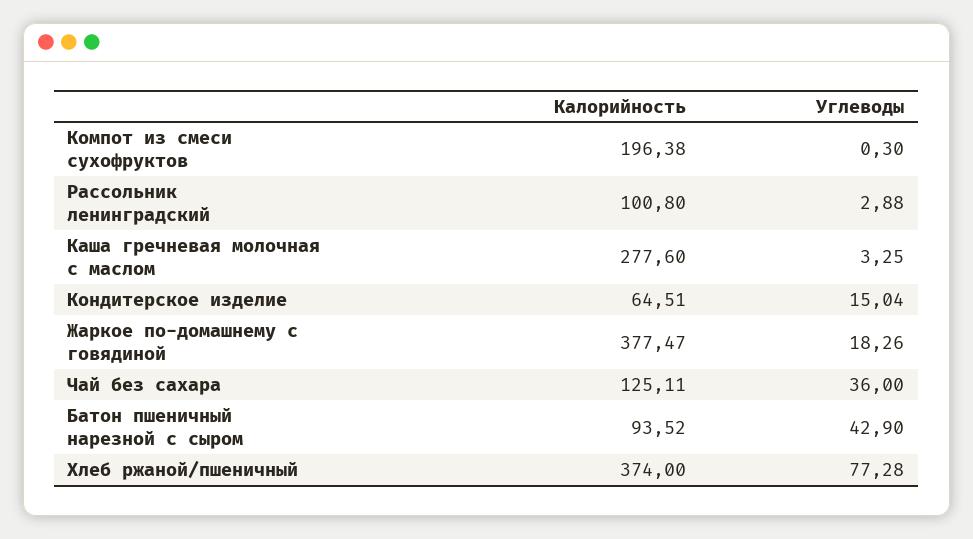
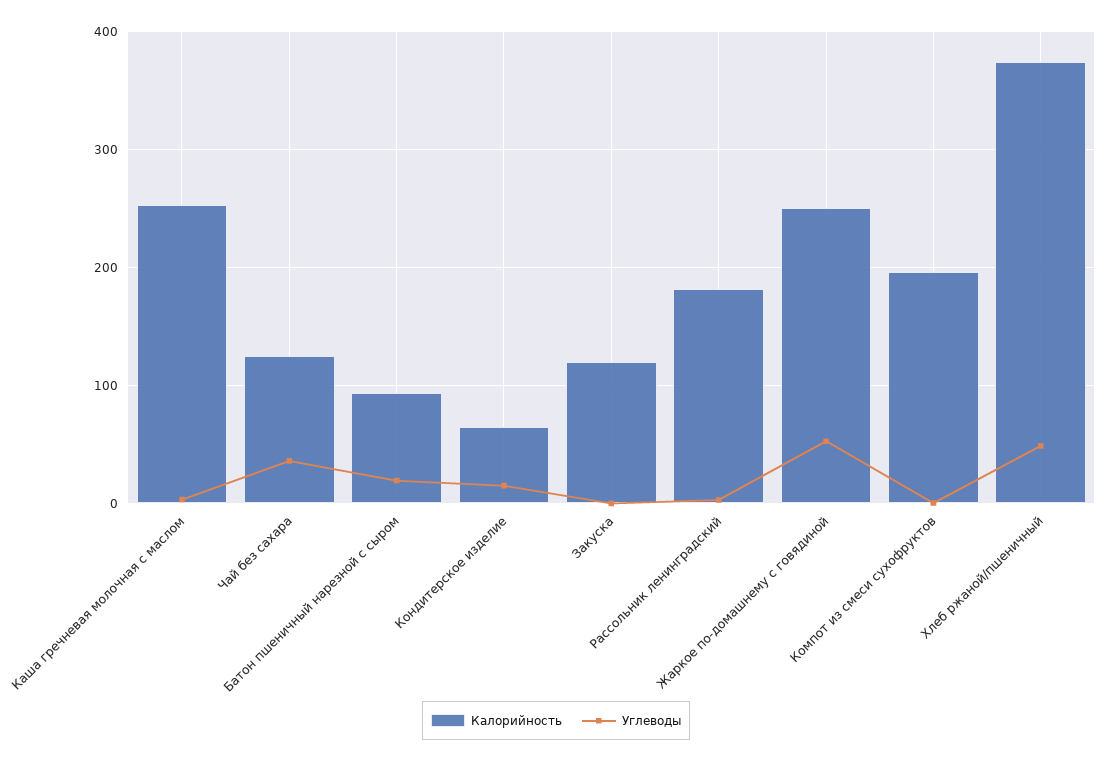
Калорийность, Рассольник ленинградский: 100.8 -> 180
Калорийность, Каша гречневая молочная с маслом: 277.6 -> 250
Калорийность, Жаркое по-домашнему с говядиной: 377.47 -> 250
Углеводы, Жаркое по-домашнему с говядиной: 18.26 -> 50
Углеводы, Батон пшеничный нарезной с сыром: 42.9 -> 20
Углеводы, Хлеб ржаной/пшеничный: 77.28 -> 50
Калорийность, Закуска: none -> 120
Углеводы, Закуска: none -> 0

